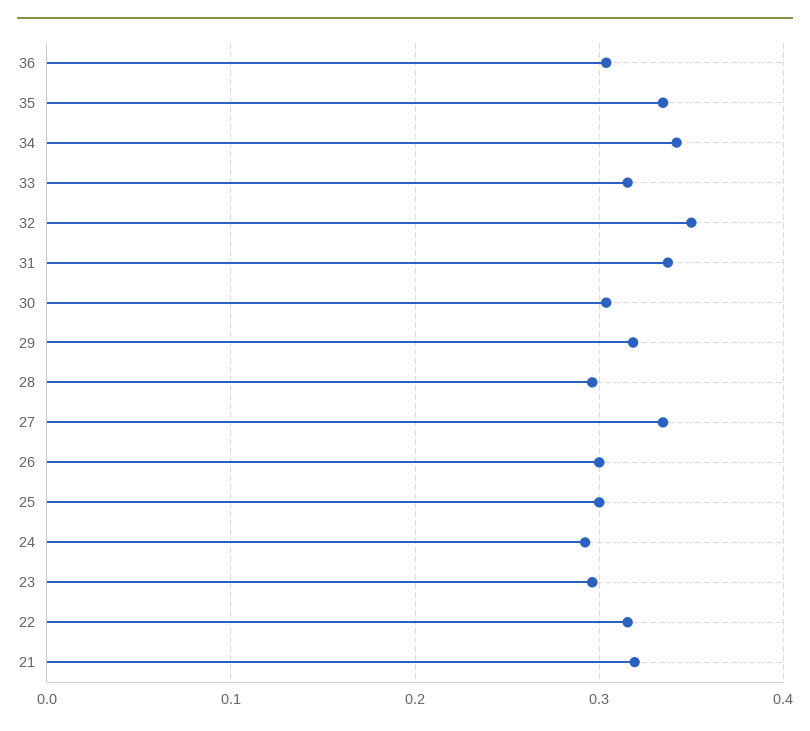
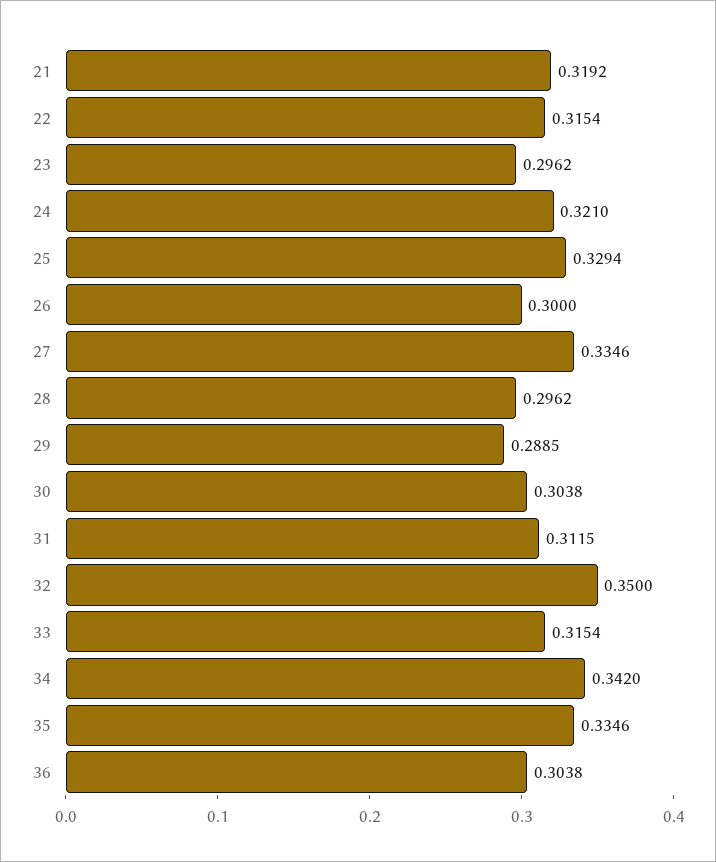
31: 0.34 -> 0.3115
29: 0.32 -> 0.2885
25: 0.3 -> 0.3294
24: 0.29 -> 0.321

